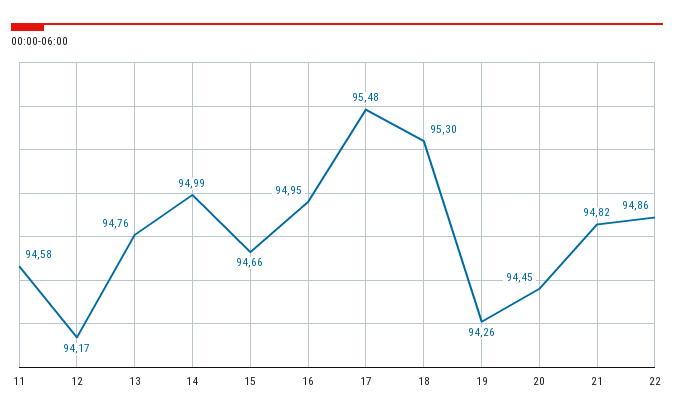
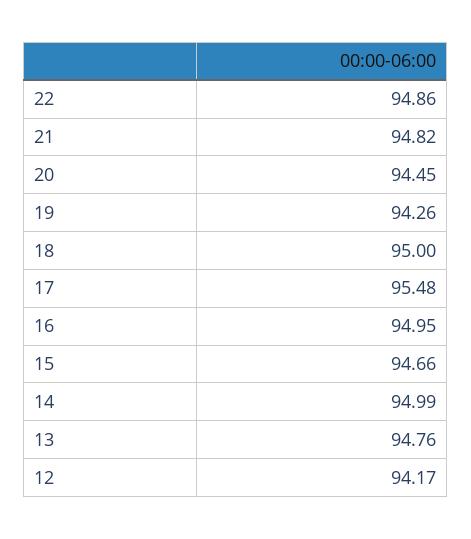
11: 94.58 -> none
18: 95.3 -> 95

